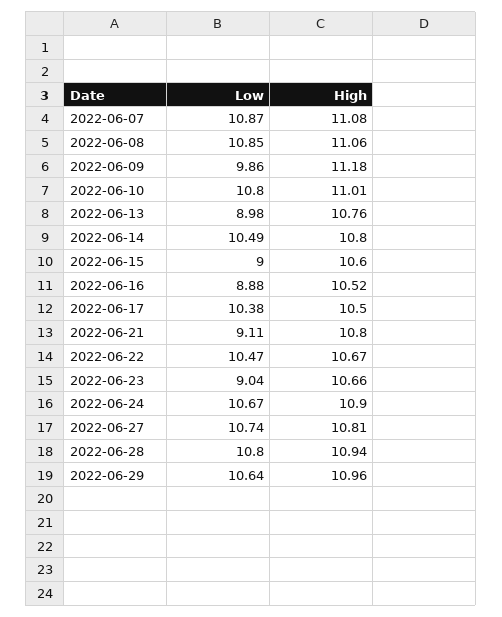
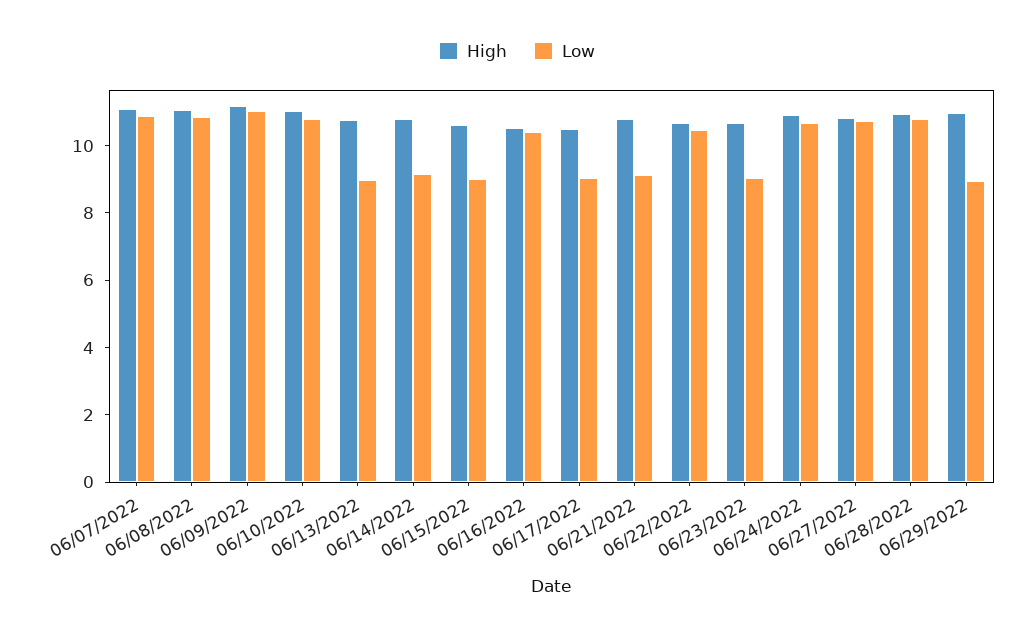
Low, 2022-06-09: 9.86 -> 11
Low, 2022-06-14: 10.49 -> 9
Low, 2022-06-16: 8.88 -> 10.5
Low, 2022-06-17: 10.38 -> 9
Low, 2022-06-29: 10.64 -> 9

